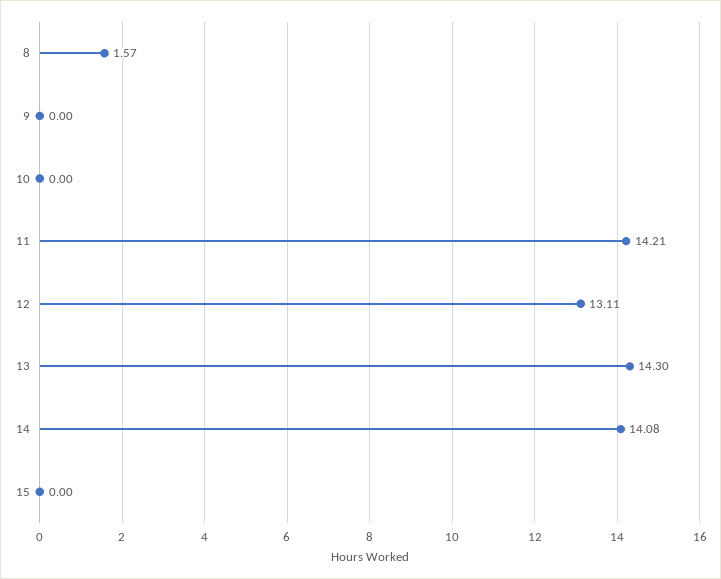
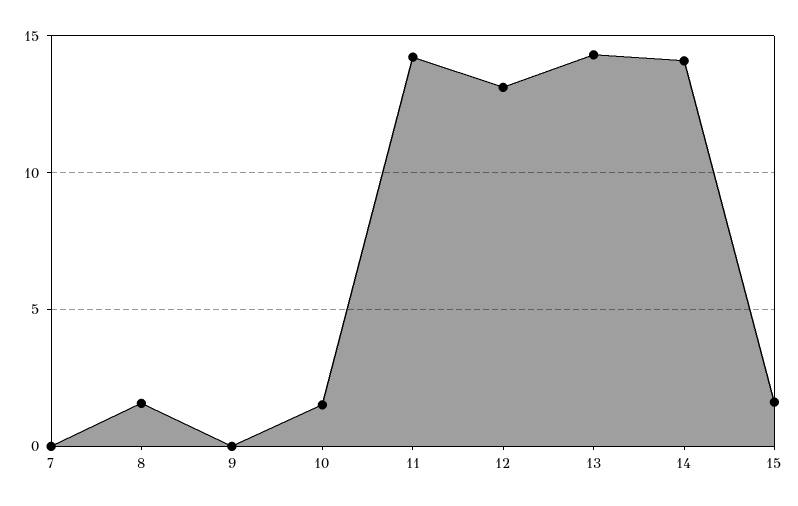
10: 0 -> 1.5
15: 0 -> 1.5
7: none -> 0

